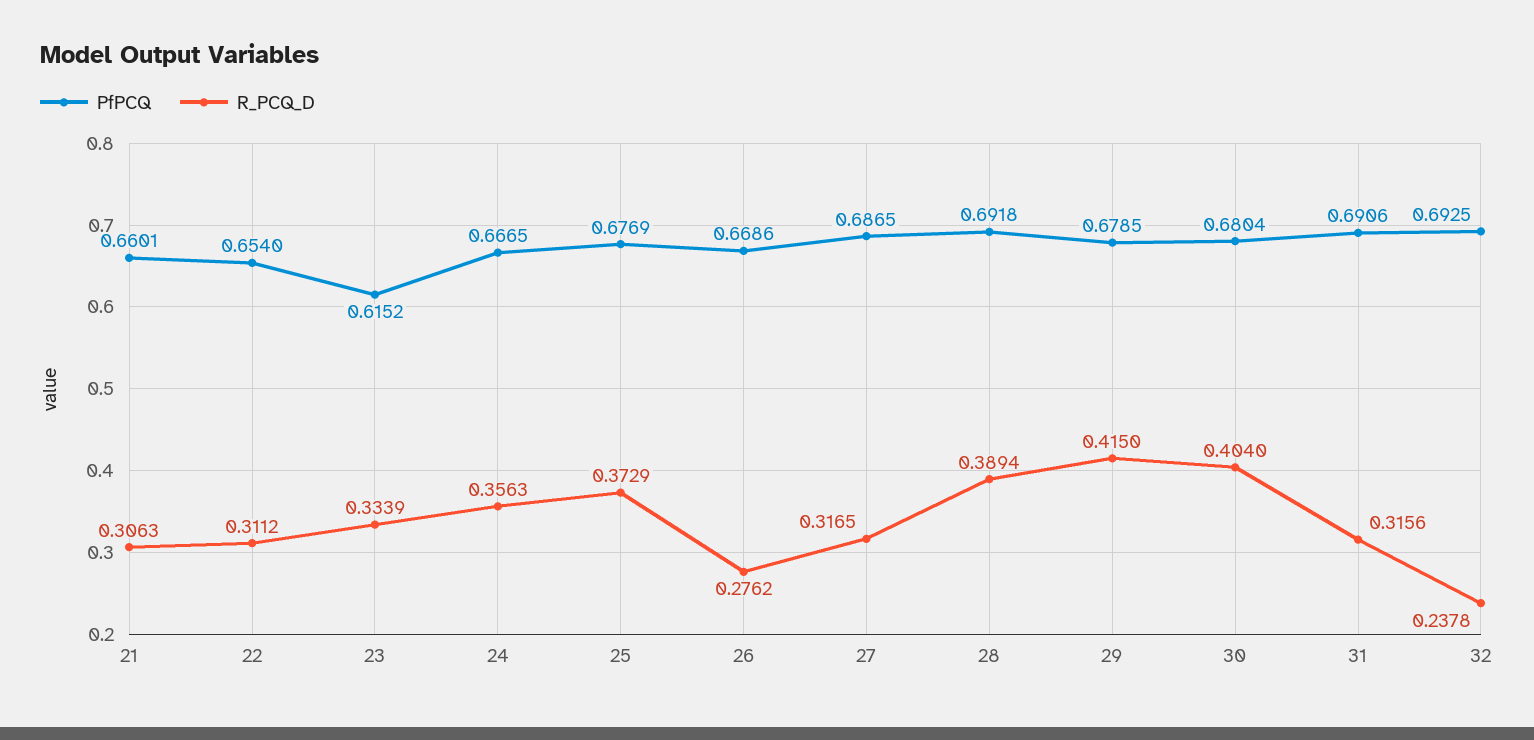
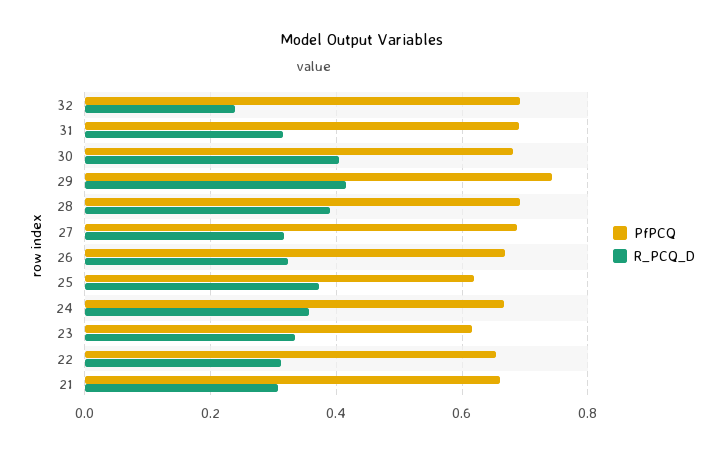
PfPCQ, 25: 0.6769 -> 0.62
R_PCQ_D, 26: 0.2762 -> 0.32
PfPCQ, 29: 0.6785 -> 0.74

